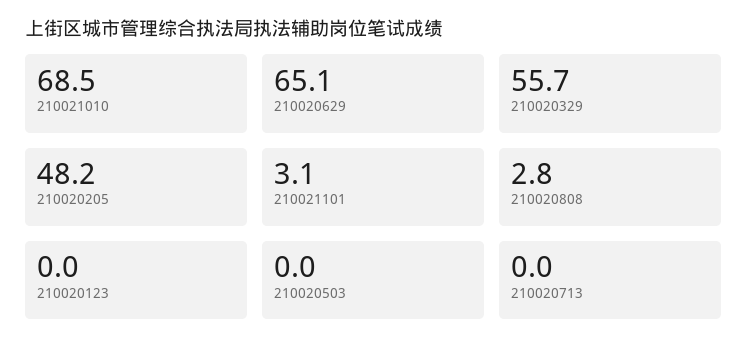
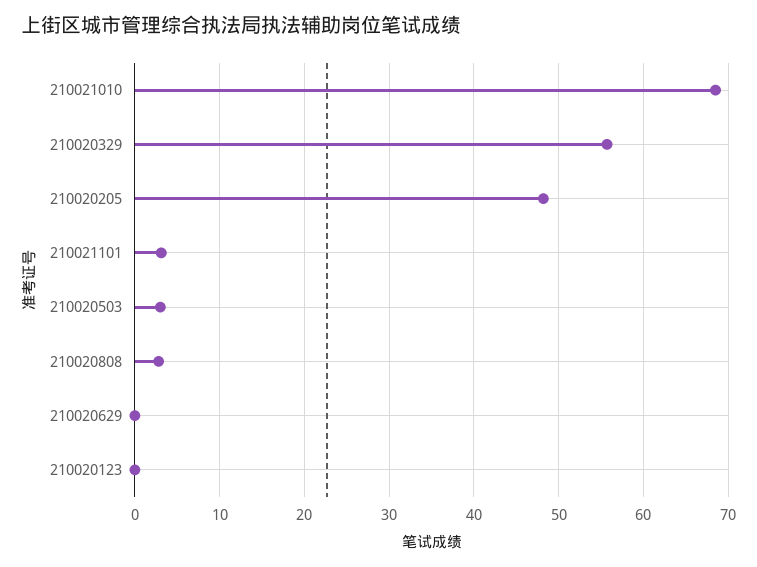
210020629: 65.1 -> 0
210020503: 0 -> 3
210020713: 0 -> none

